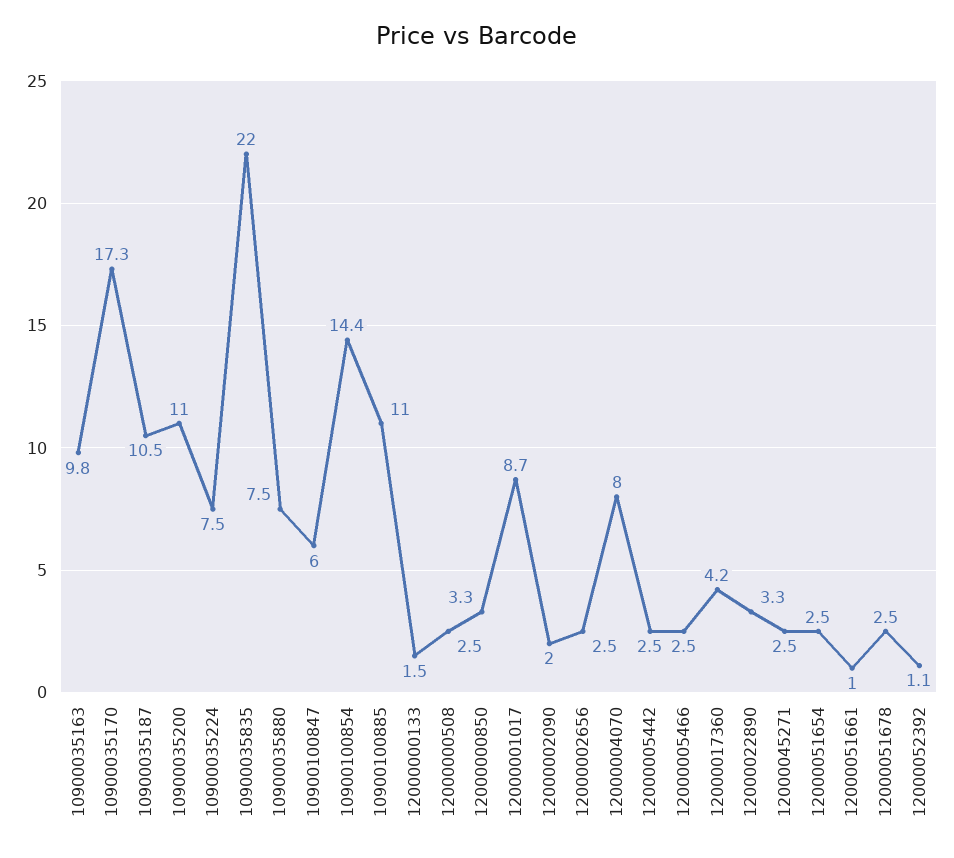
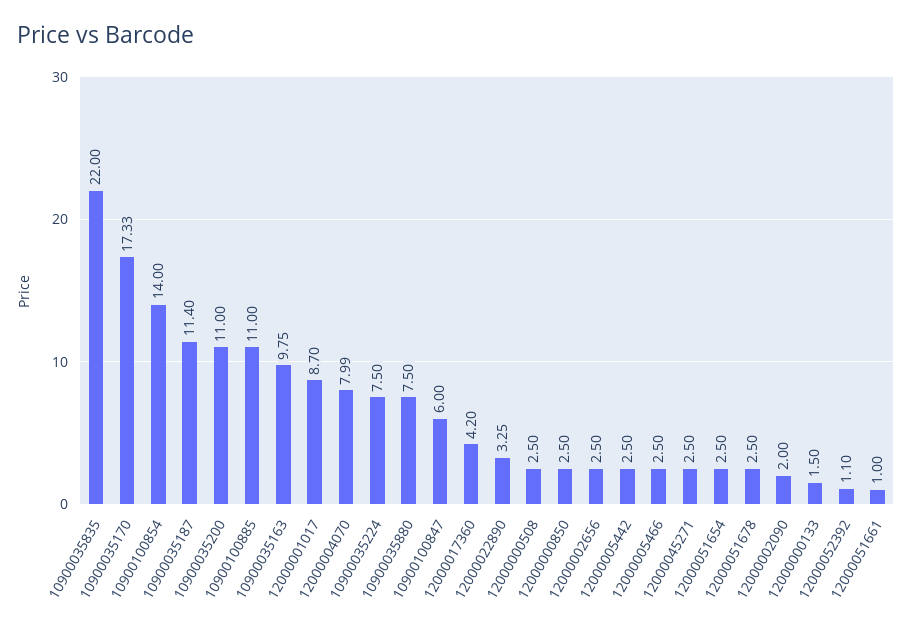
10900035187: 10.5 -> 11.4
10900100854: 14.4 -> 14
12000000850: 3.3 -> 2.5

